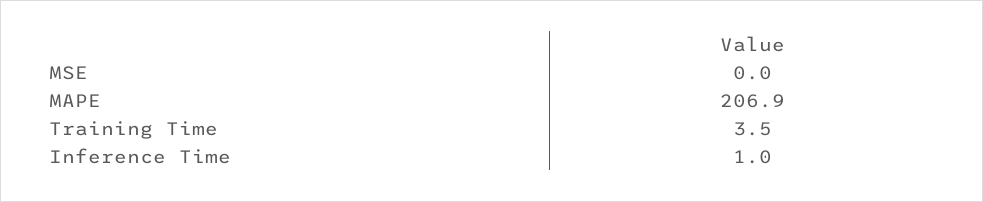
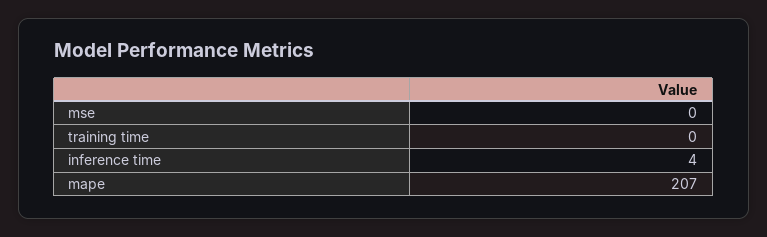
Training Time: 3.5 -> 0
Inference Time: 1 -> 4

